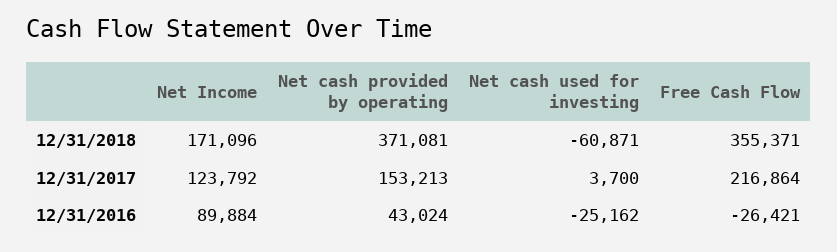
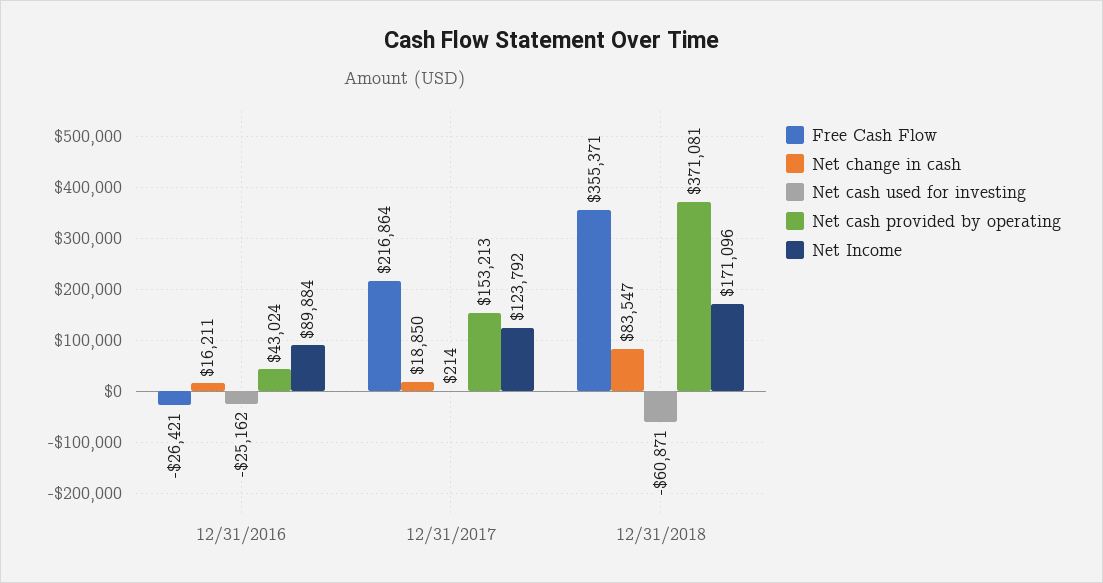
Net cash used for investing, 12/31/2017: 3700 -> 214
Net change in cash, 12/31/2016: none -> 16211
Net change in cash, 12/31/2017: none -> 18850
Net change in cash, 12/31/2018: none -> 83547

